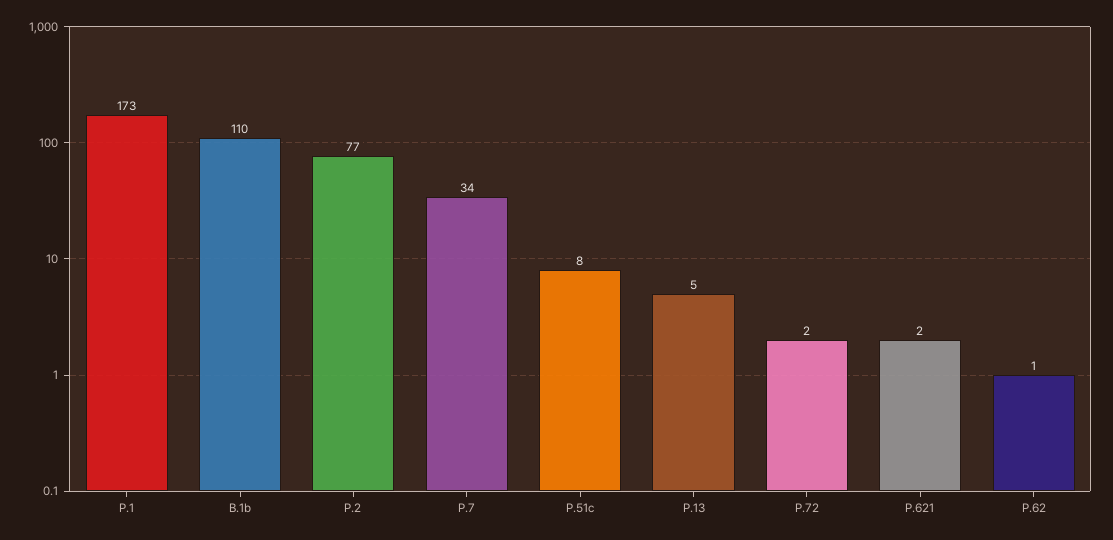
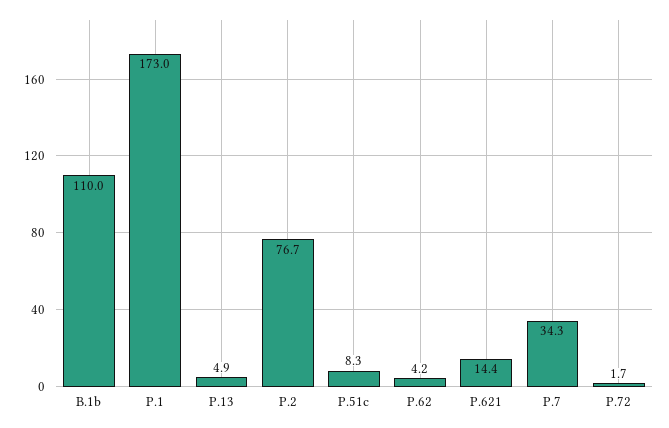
P.621: 2 -> 14.4
P.62: 1 -> 4.2

